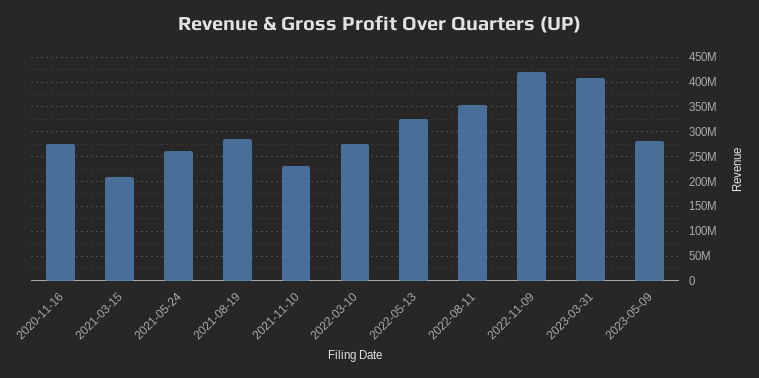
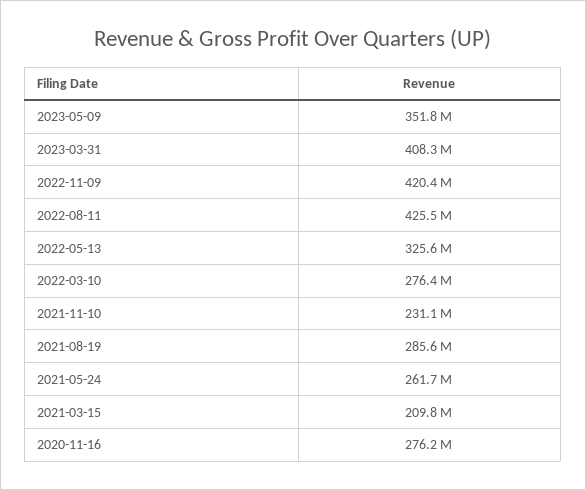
2022-08-11: 350000000 -> 425500000
2023-05-09: 275000000 -> 351800000

